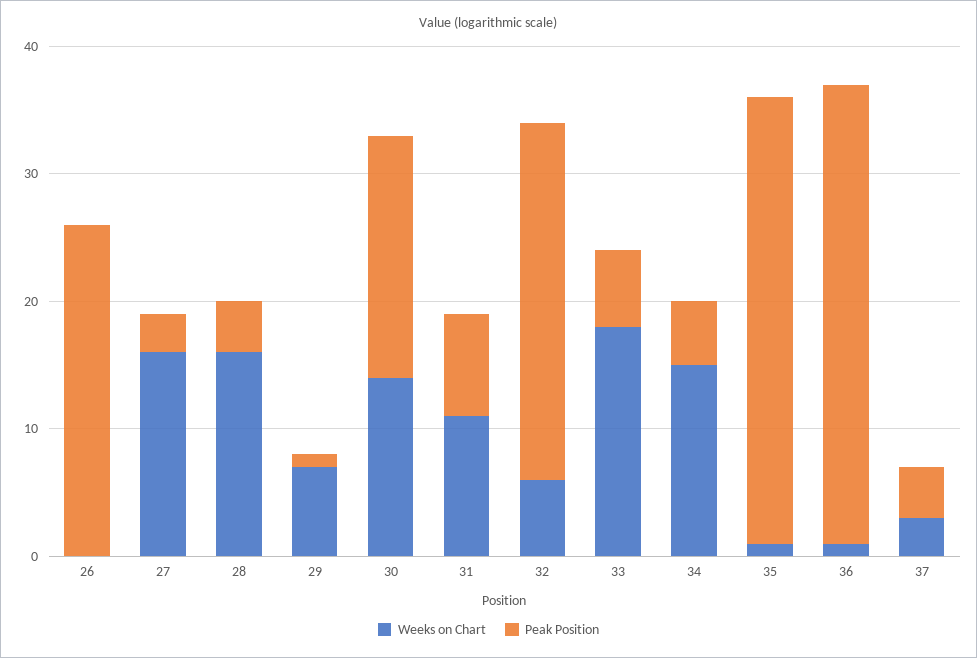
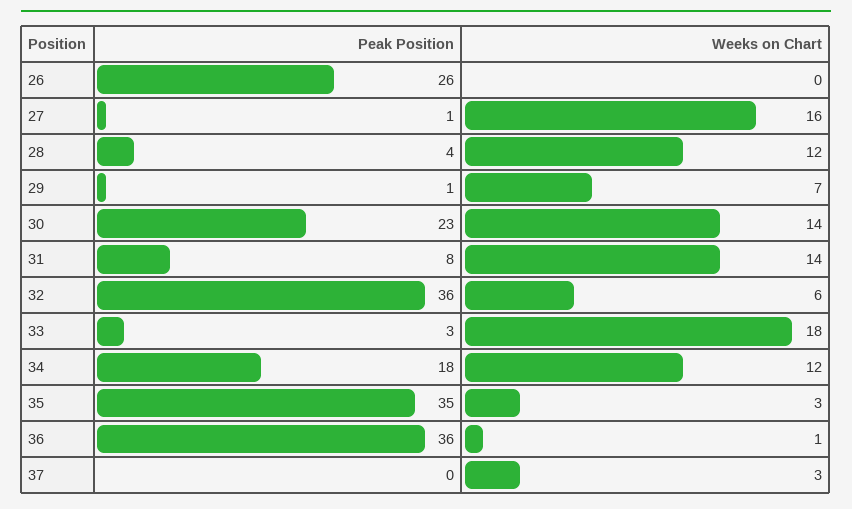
Peak Position, 27: 3 -> 1
Weeks on Chart, 28: 16 -> 12
Peak Position, 30: 19 -> 23
Weeks on Chart, 31: 11 -> 14
Peak Position, 32: 28 -> 36
Peak Position, 33: 6 -> 3
Weeks on Chart, 34: 15 -> 12
Peak Position, 34: 5 -> 18
Weeks on Chart, 35: 1 -> 3
Peak Position, 37: 4 -> 0

